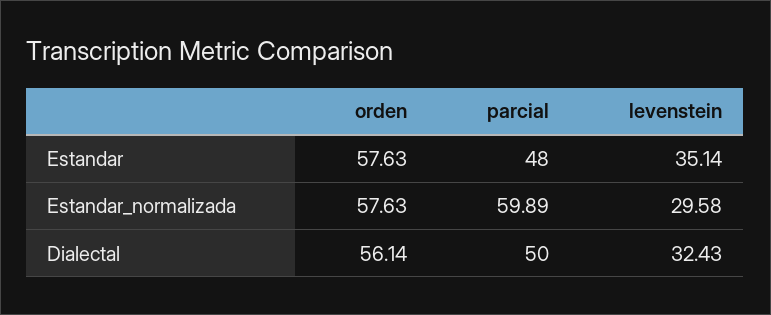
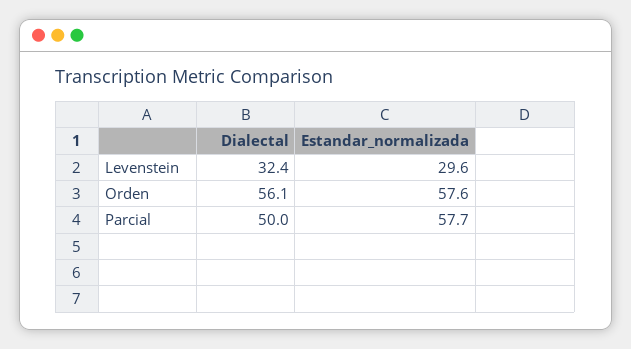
orden, Estandar: 57.63 -> none
parcial, Estandar: 48 -> none
levenstein, Estandar: 35.14 -> none
parcial, Estandar_normalizada: 59.89 -> 57.7

